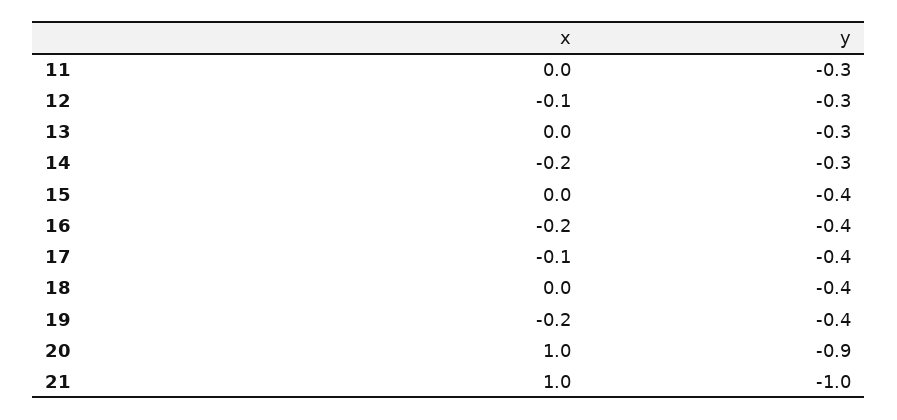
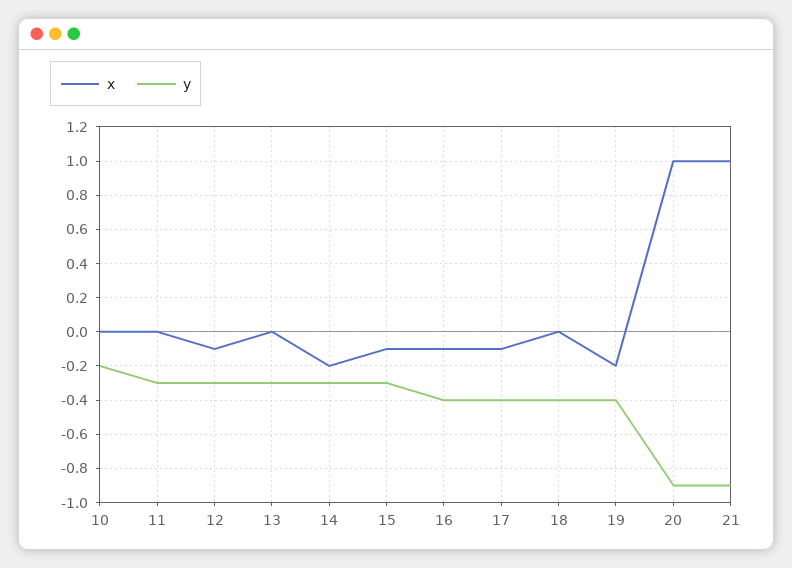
x, 15: 0 -> -0.1
y, 15: -0.4 -> -0.3
x, 16: -0.2 -> -0.1
y, 21: -1 -> -0.9
x, 10: none -> 0
y, 10: none -> -0.2

